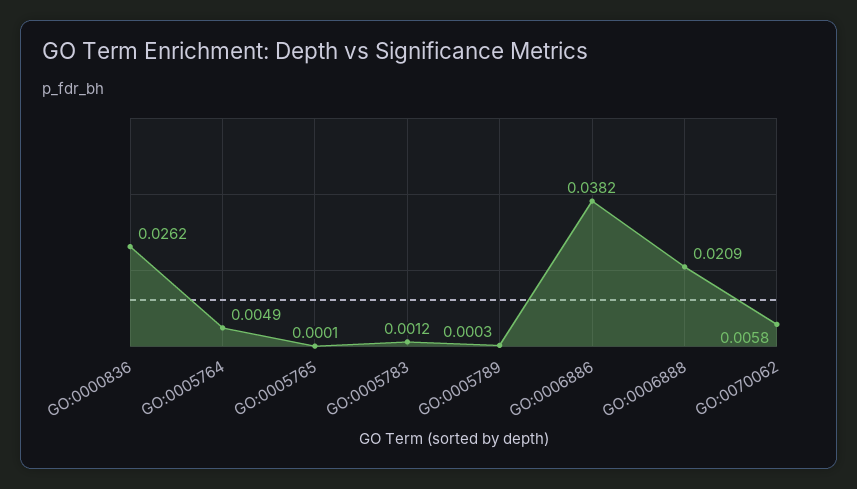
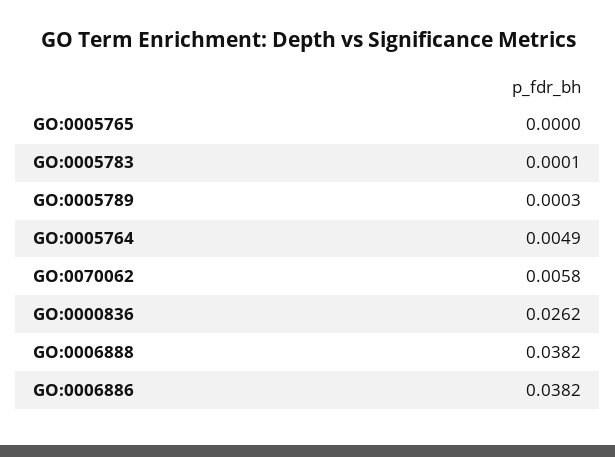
GO:0005765: 0.0001 -> 0
GO:0005783: 0.0012 -> 0.0001
GO:0006888: 0.0209 -> 0.0382

